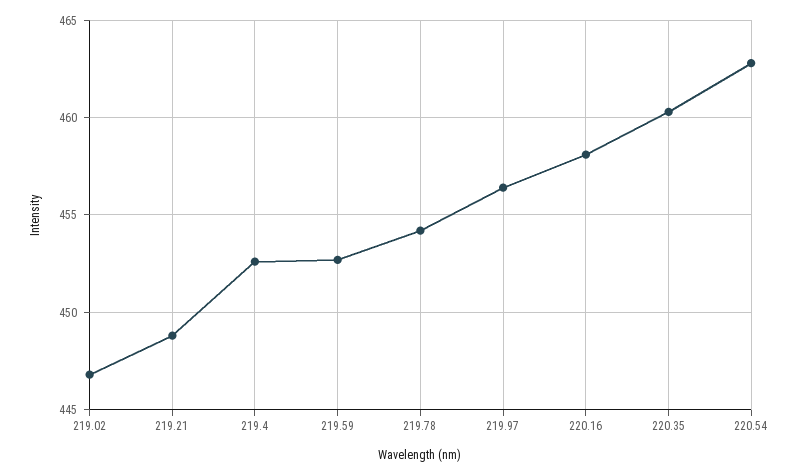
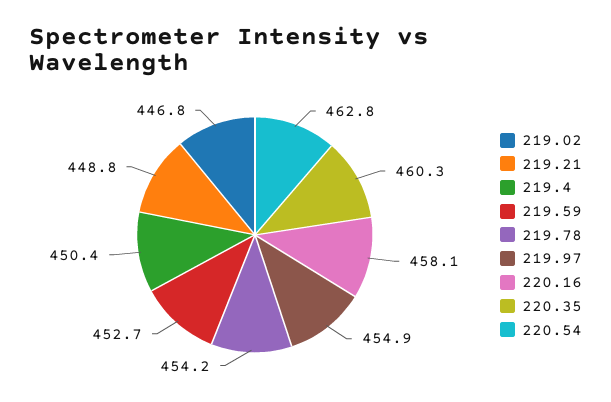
219.4: 452.5 -> 450.4
219.97: 456.5 -> 454.9

